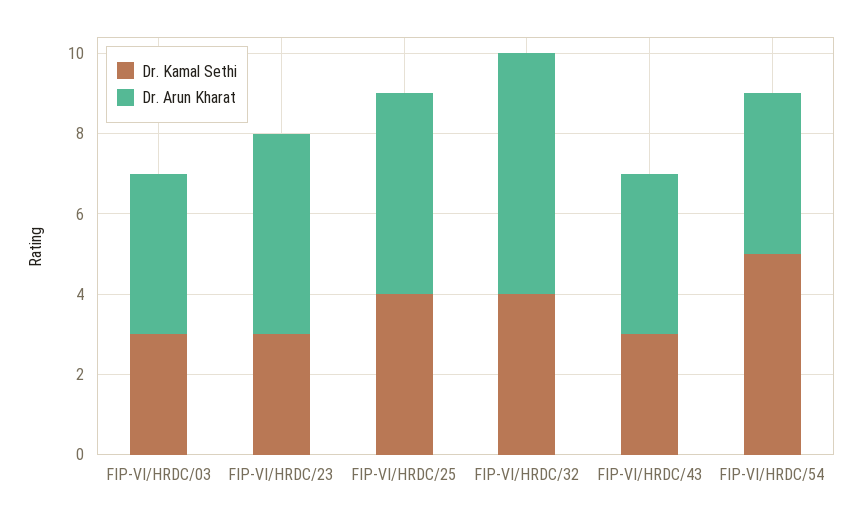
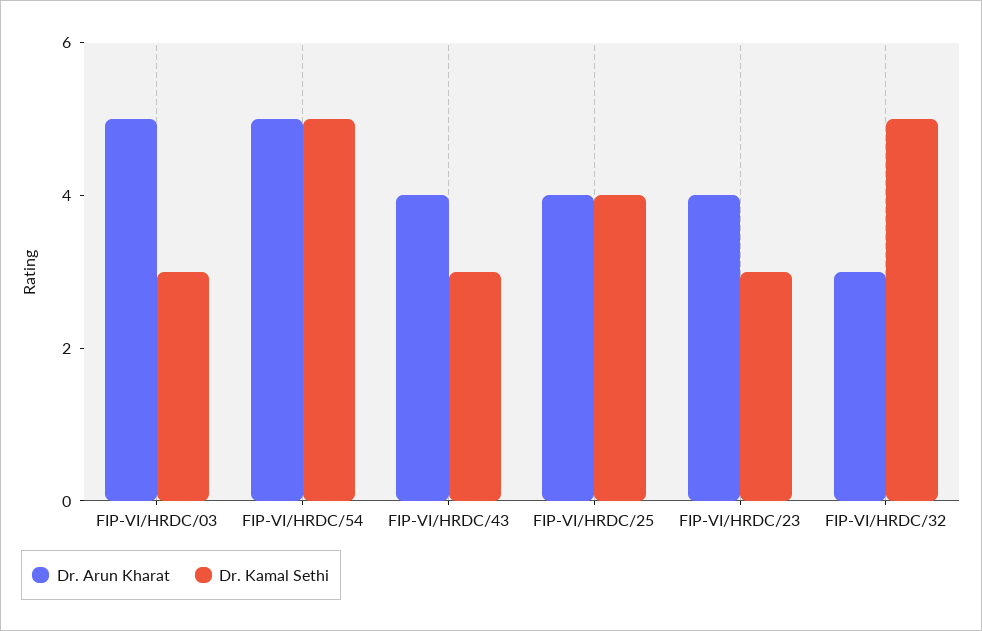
Dr. Arun Kharat, FIP-VI/HRDC/03: 4 -> 5
Dr. Arun Kharat, FIP-VI/HRDC/23: 5 -> 4
Dr. Arun Kharat, FIP-VI/HRDC/25: 5 -> 4
Dr. Kamal Sethi, FIP-VI/HRDC/32: 4 -> 5
Dr. Arun Kharat, FIP-VI/HRDC/32: 6 -> 3
Dr. Arun Kharat, FIP-VI/HRDC/54: 4 -> 5

